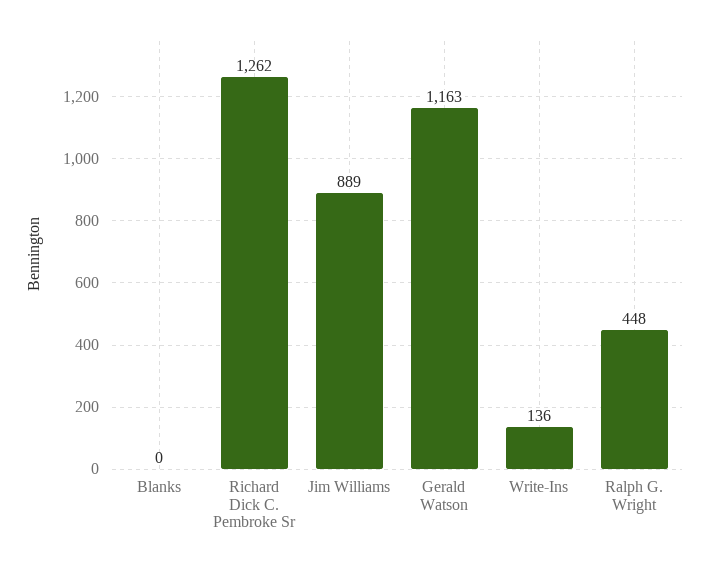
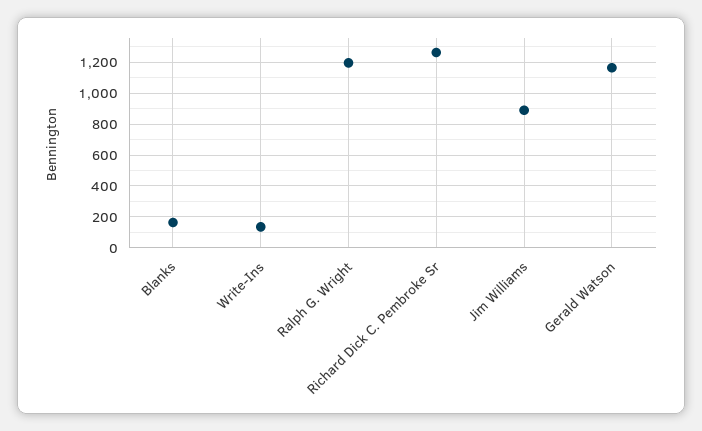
Blanks: 0 -> 150
Ralph G. Wright: 448 -> 1200

